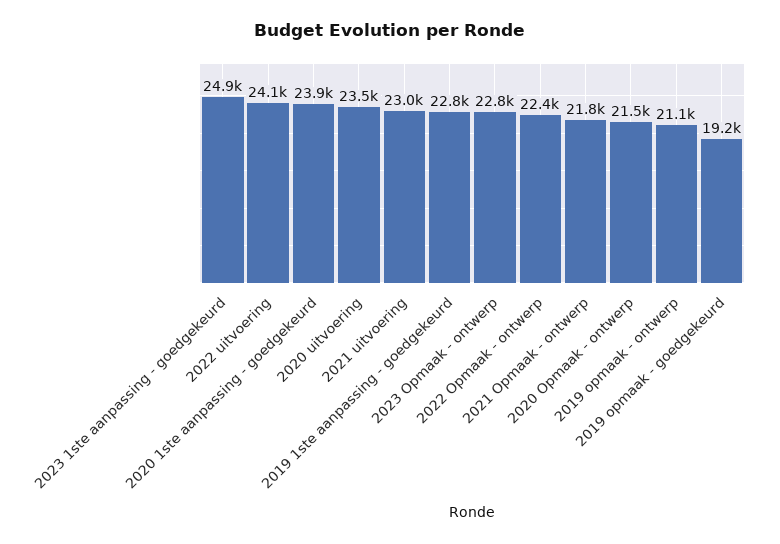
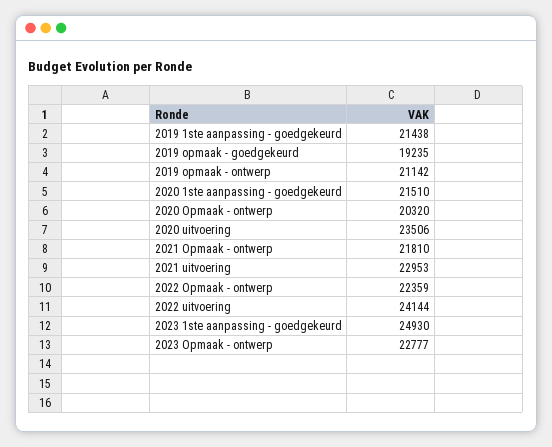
2020 1ste aanpassing - goedgekeurd: 23900 -> 21510
2019 1ste aanpassing - goedgekeurd: 22800 -> 21438
2020 Opmaak - ontwerp: 21500 -> 20320

